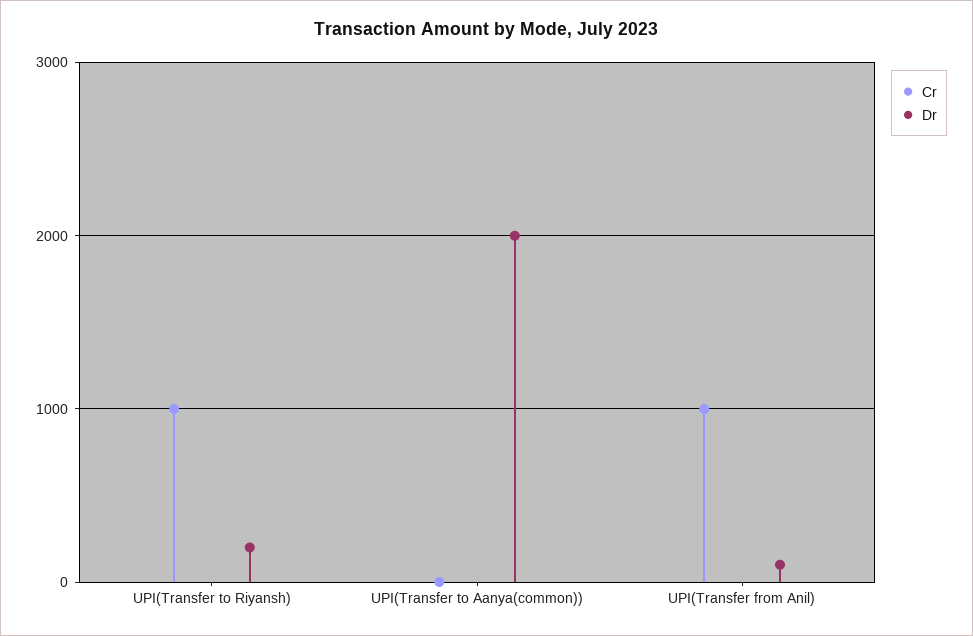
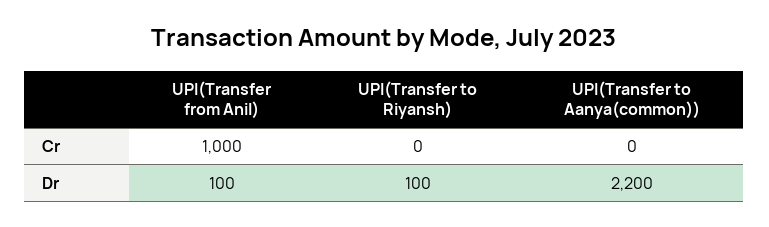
Cr, UPI(Transfer to Riyansh): 1000 -> 0
Dr, UPI(Transfer to Riyansh): 200 -> 100
Dr, UPI(Transfer to Aanya(common)): 2000 -> 2200

